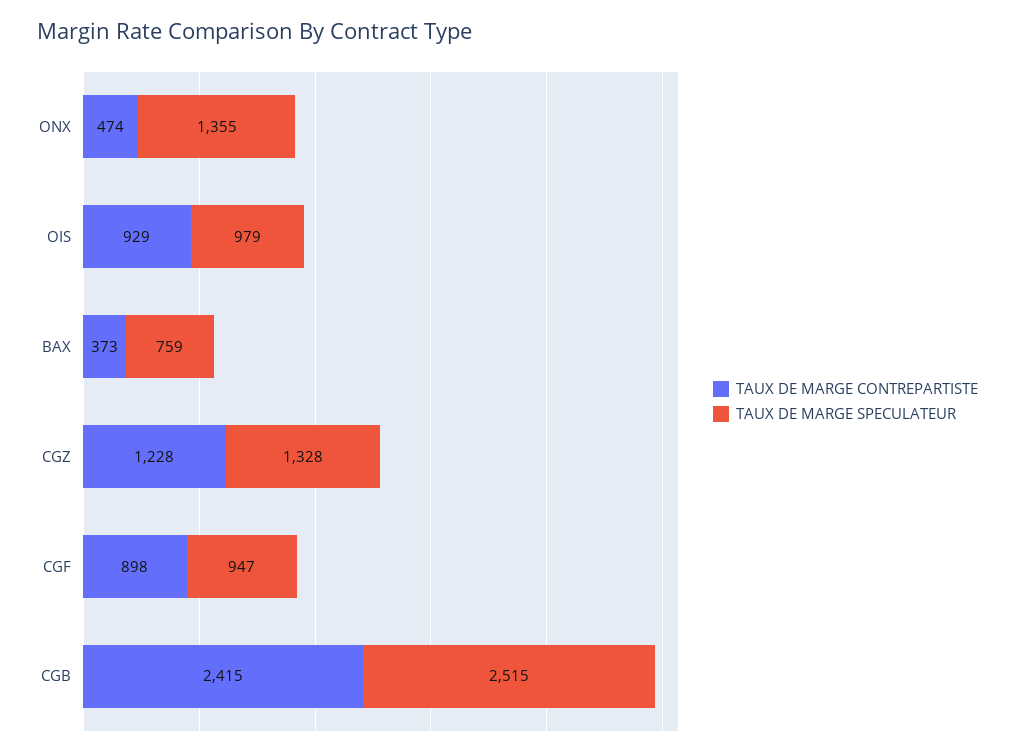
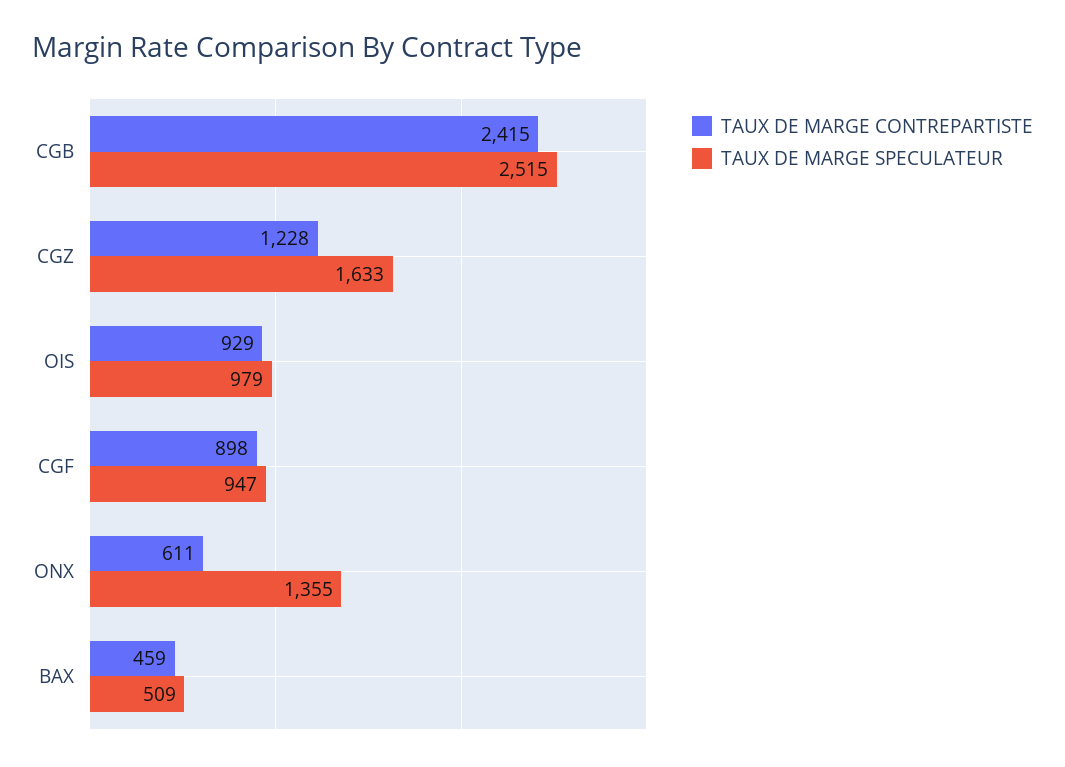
TAUX DE MARGE CONTREPARTISTE, ONX: 474 -> 611
TAUX DE MARGE CONTREPARTISTE, BAX: 373 -> 459
TAUX DE MARGE SPECULATEUR, BAX: 759 -> 509
TAUX DE MARGE SPECULATEUR, CGZ: 1328 -> 1633

